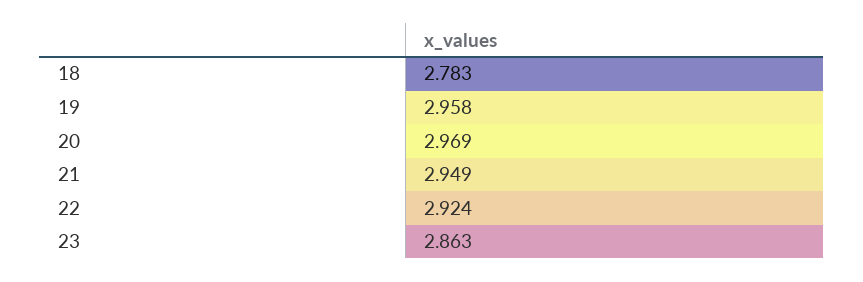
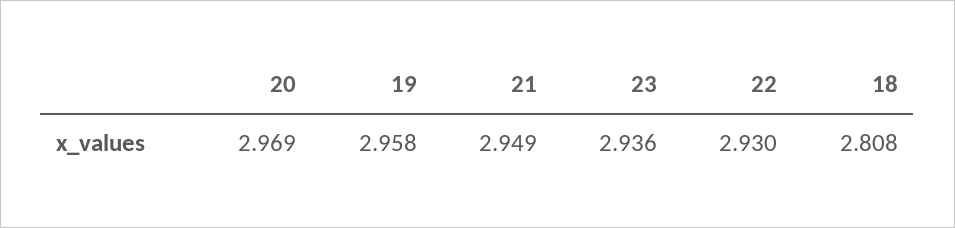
18: 2.783 -> 2.808
22: 2.924 -> 2.93
23: 2.863 -> 2.936

